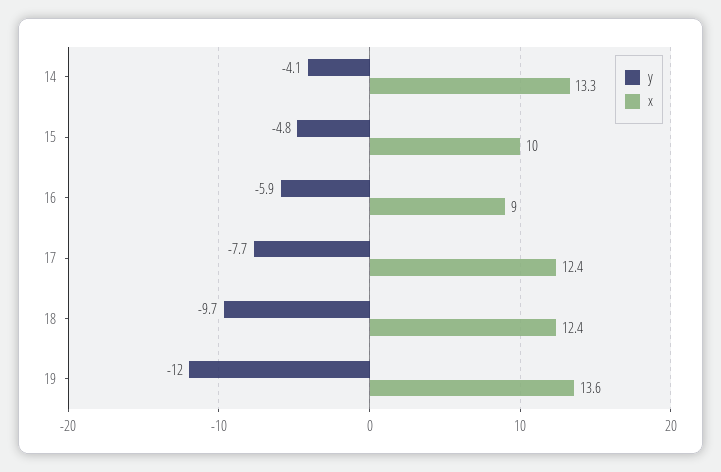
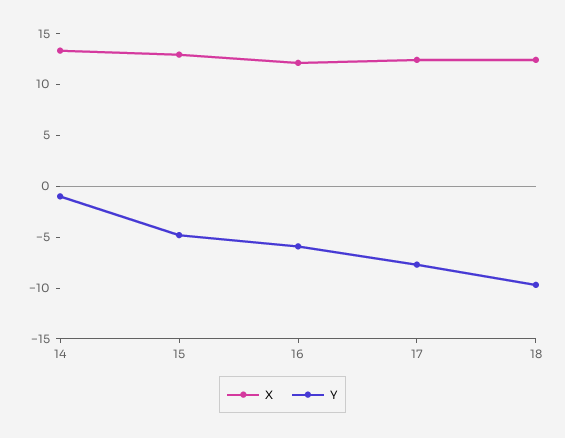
y, 14: -4.1 -> -1
x, 15: 10 -> 13
x, 16: 9 -> 12
y, 19: -12 -> none
x, 19: 13.6 -> none

